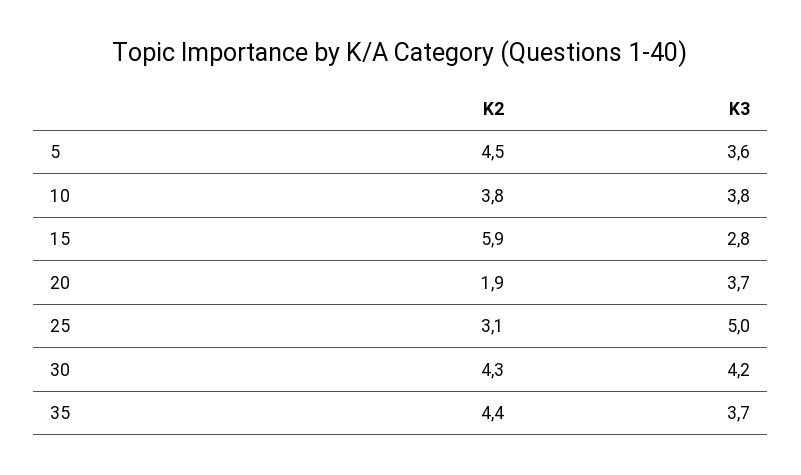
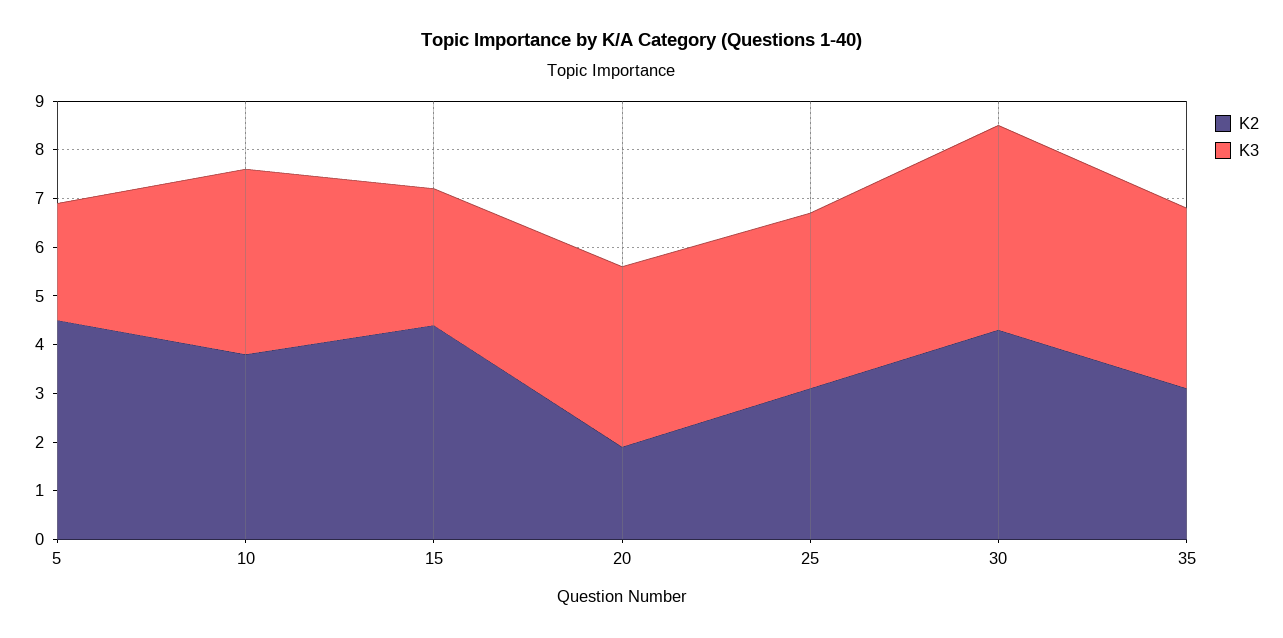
K3, 5: 3.6 -> 2.5
K2, 15: 5.9 -> 4.5
K3, 25: 5 -> 3.5
K2, 35: 4.4 -> 3

